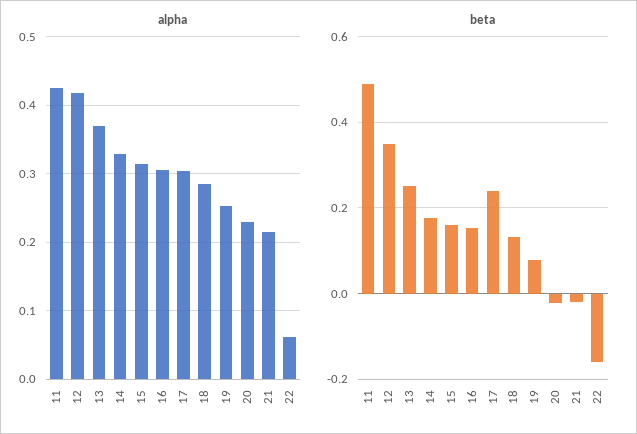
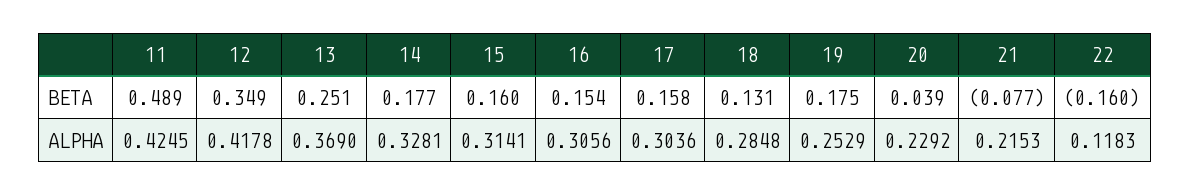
alpha, 22: 0.06 -> 0.1183
beta, 17: 0.24 -> 0.158
beta, 19: 0.08 -> 0.175
beta, 20: -0.02 -> 0.039
beta, 21: -0.02 -> -0.077

